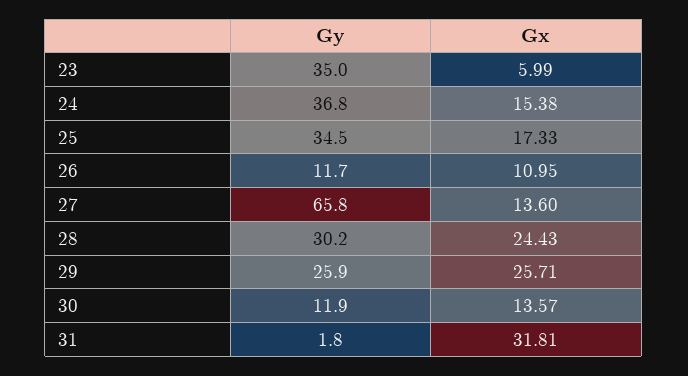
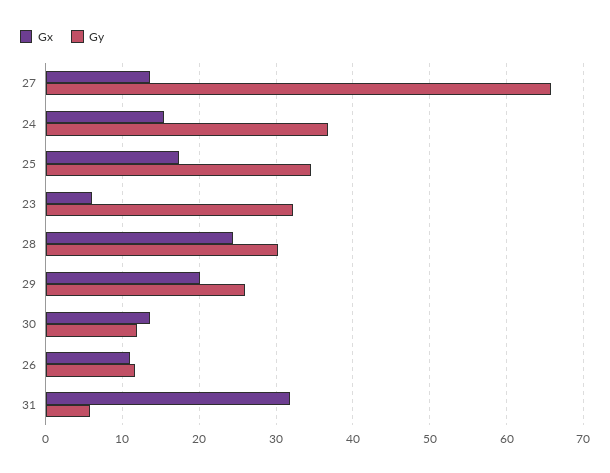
Gy, 23: 35 -> 32
Gx, 29: 25.71 -> 20
Gy, 31: 1.8 -> 6

